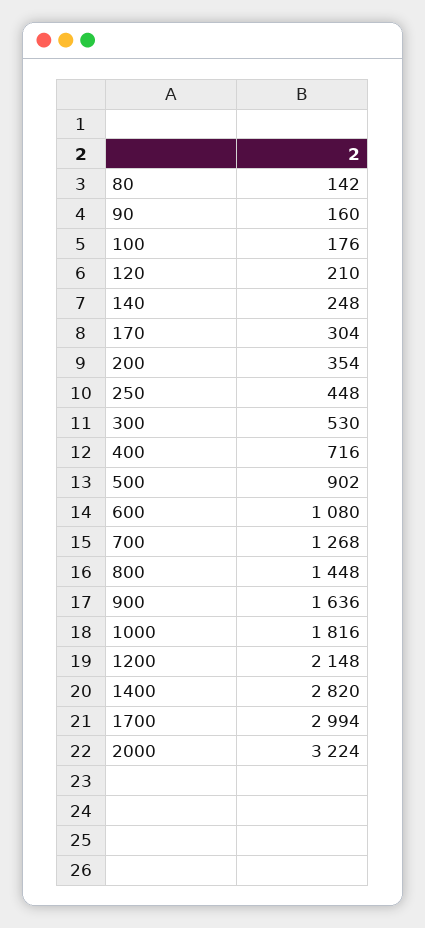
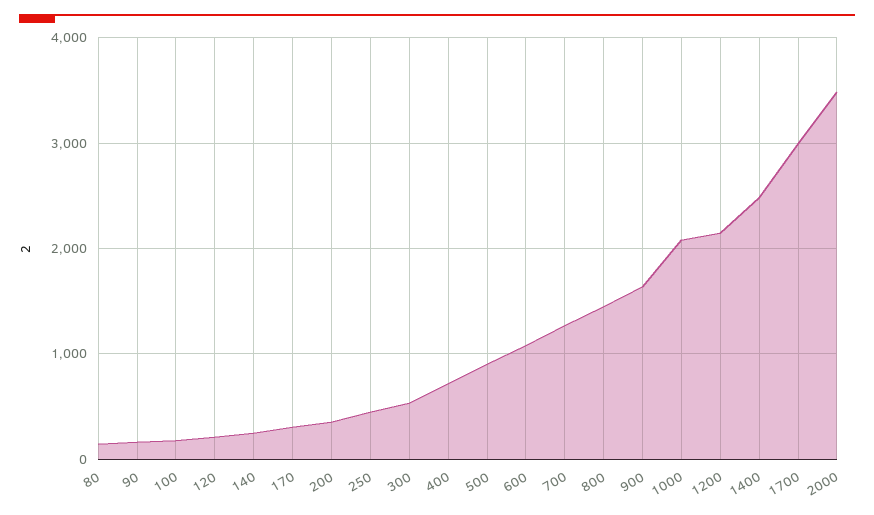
1000: 1816 -> 2100
1400: 2820 -> 2500
2000: 3224 -> 3500

